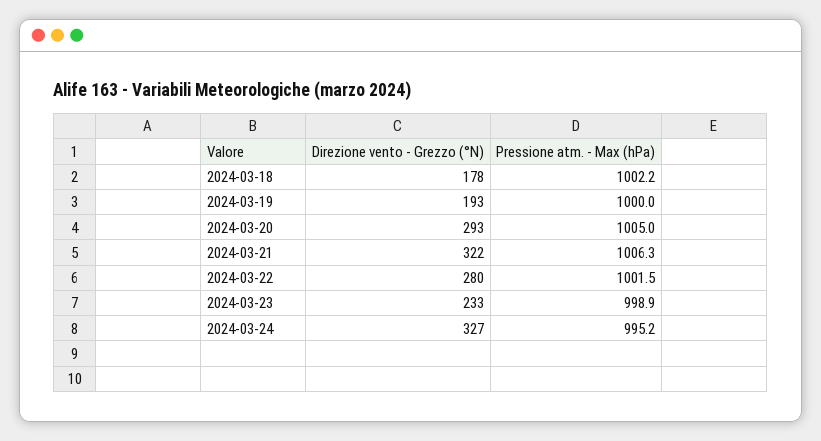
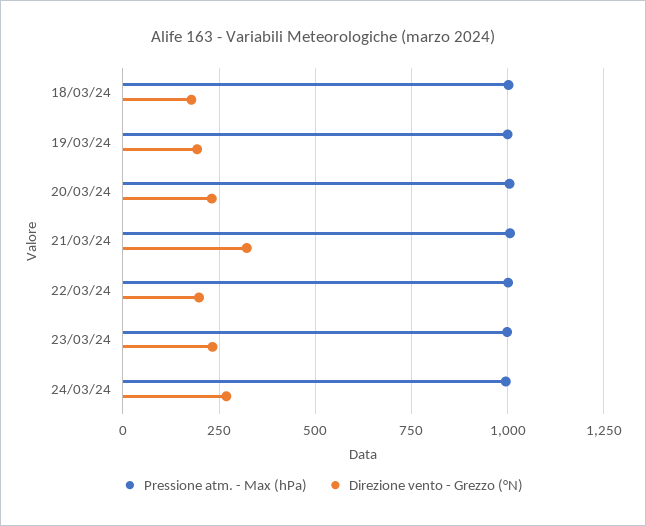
Direzione vento - Grezzo (°N), 2024-03-20: 293 -> 225
Direzione vento - Grezzo (°N), 2024-03-22: 280 -> 200
Direzione vento - Grezzo (°N), 2024-03-24: 327 -> 275

